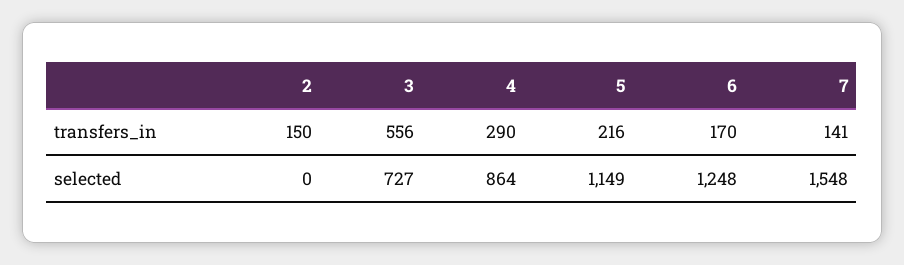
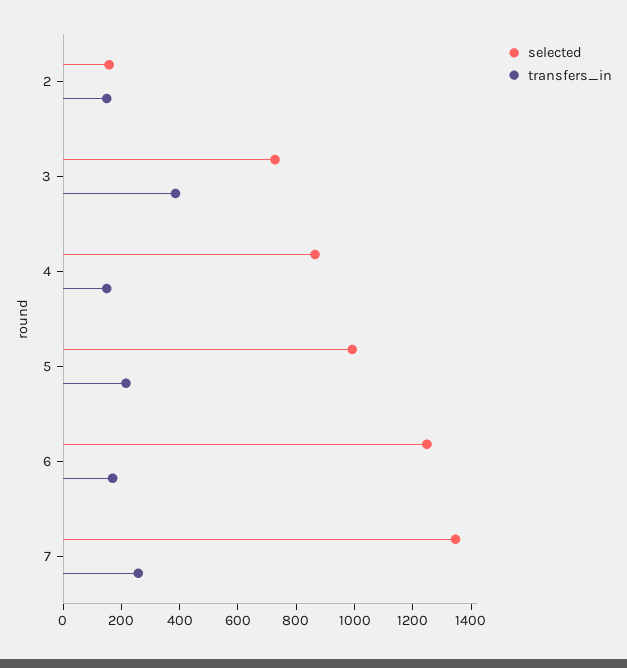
transfers_in, 3: 556 -> 400
transfers_in, 4: 290 -> 150
transfers_in, 7: 141 -> 250
selected, 2: 0 -> 150
selected, 5: 1149 -> 1000
selected, 7: 1548 -> 1350

